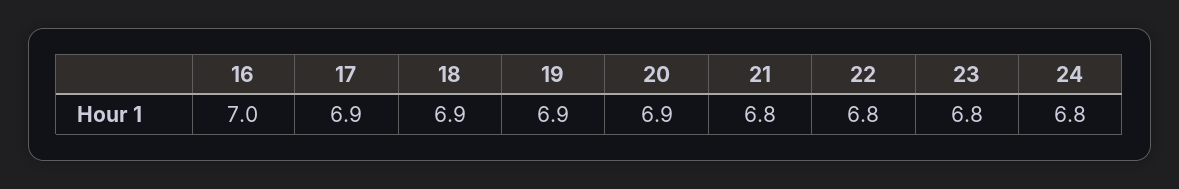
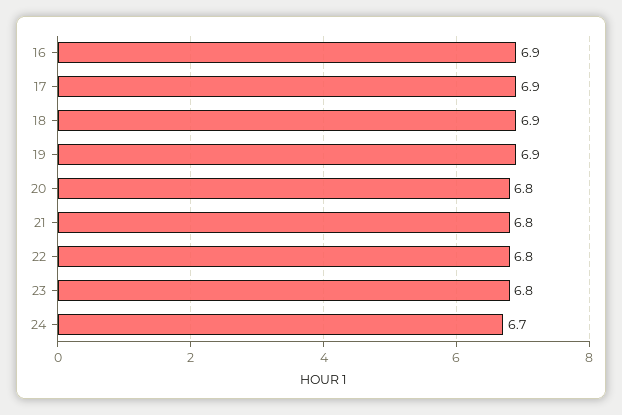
16: 7 -> 6.9
20: 6.9 -> 6.8
24: 6.8 -> 6.7

